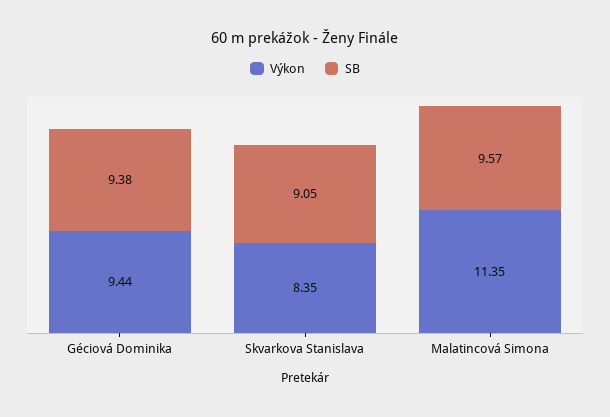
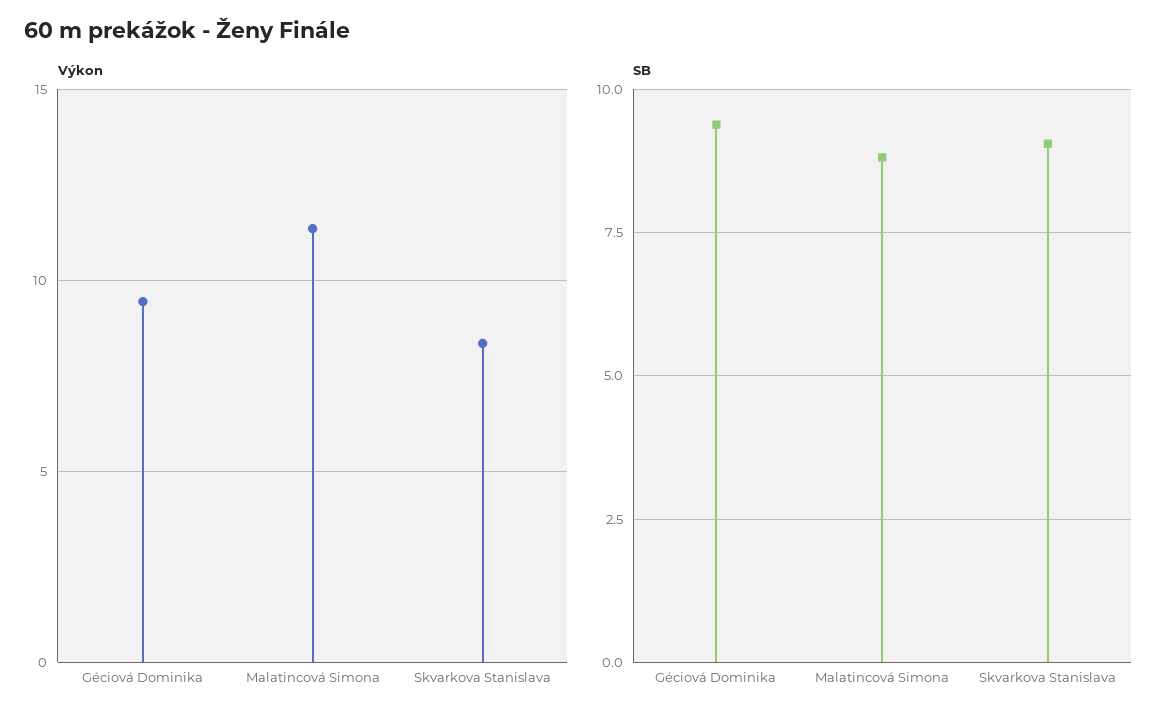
SB, Malatincová Simona: 9.57 -> 8.75

